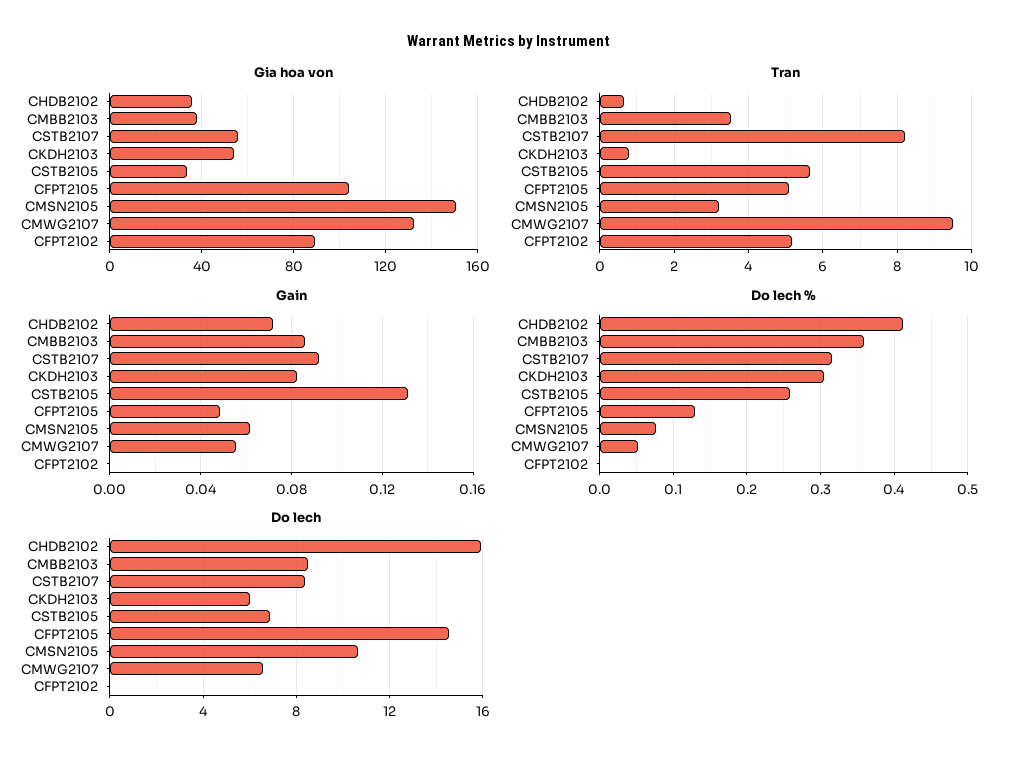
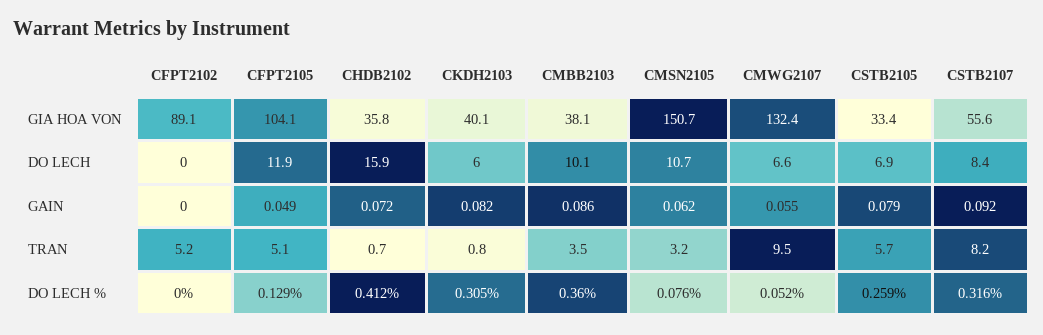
Gia hoa von, CKDH2103: 55 -> 40.1
Gain, CSTB2105: 0.13 -> 0.079
Do lech, CMBB2103: 8.5 -> 10.1
Do lech, CFPT2105: 14.5 -> 11.9

